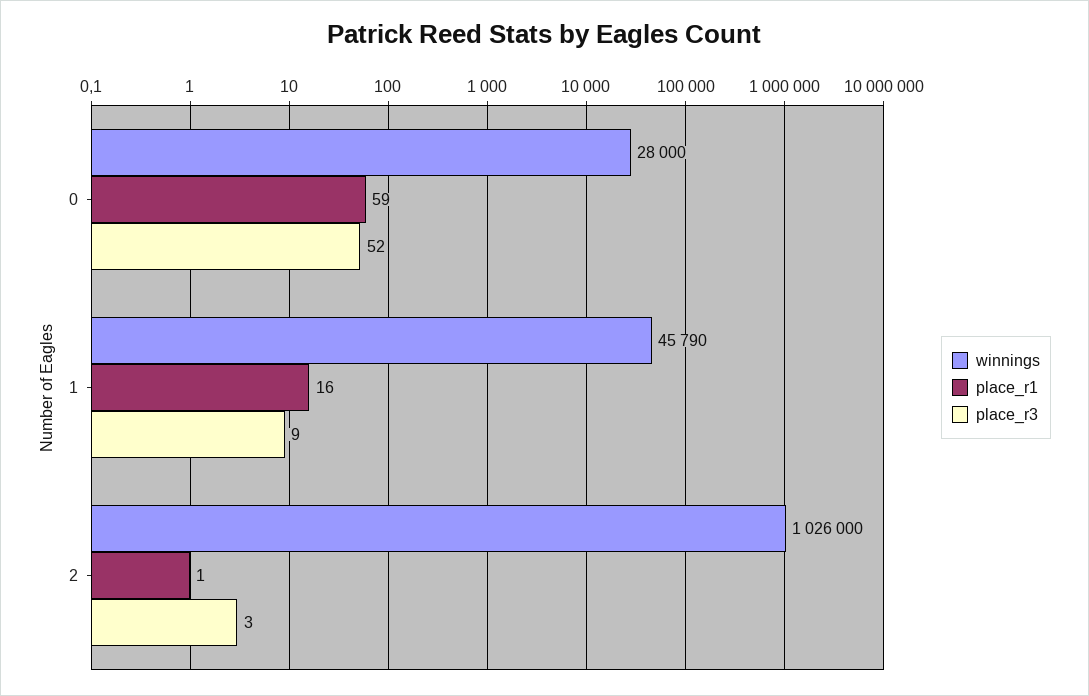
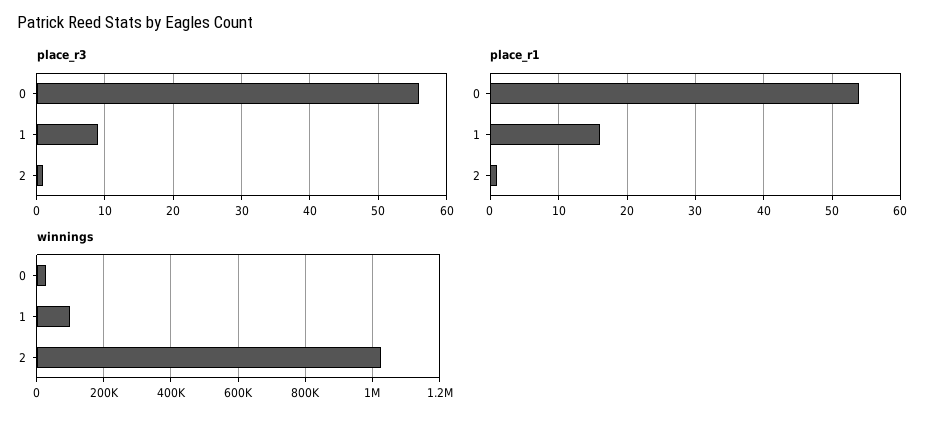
place_r1, 0: 59 -> 54
place_r3, 0: 52 -> 56
winnings, 1: 45790 -> 100000
place_r3, 2: 3 -> 1

